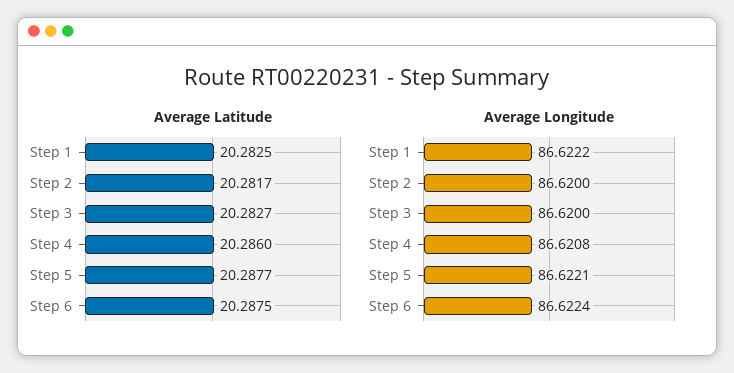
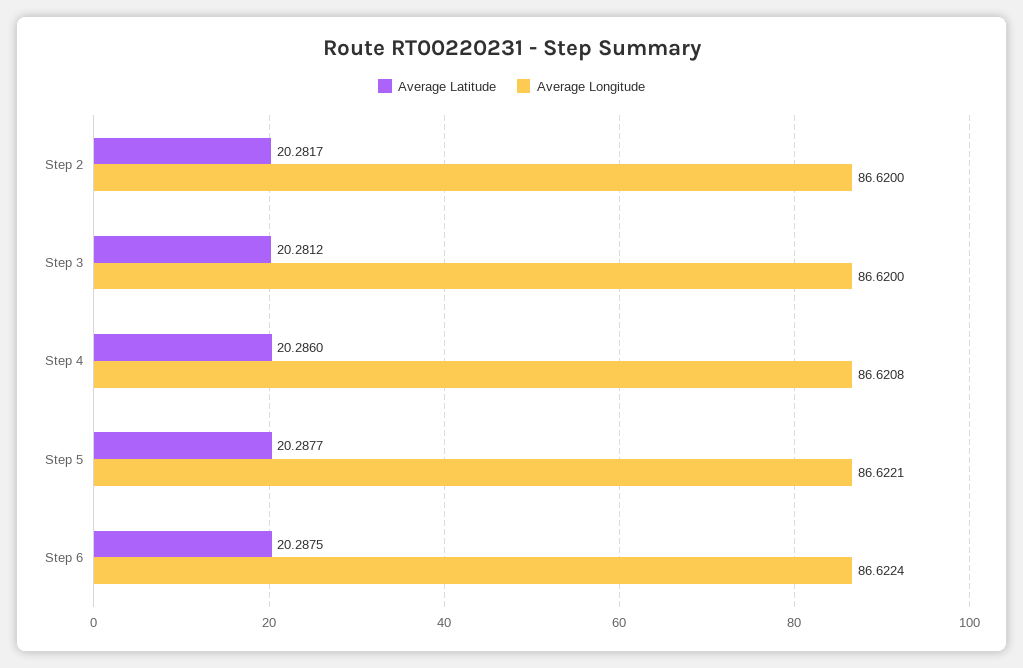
Average Latitude, Step 1: 20.2825 -> none
Average Latitude, Step 3: 20.2827 -> 20.2812
Average Longitude, Step 1: 86.6222 -> none

